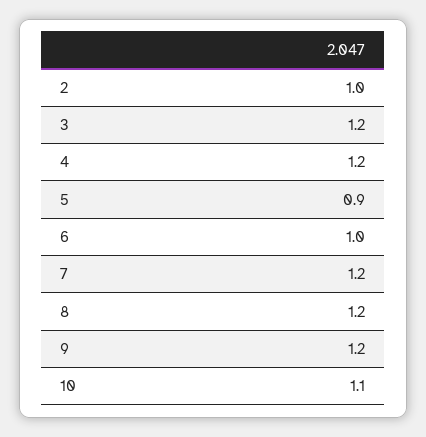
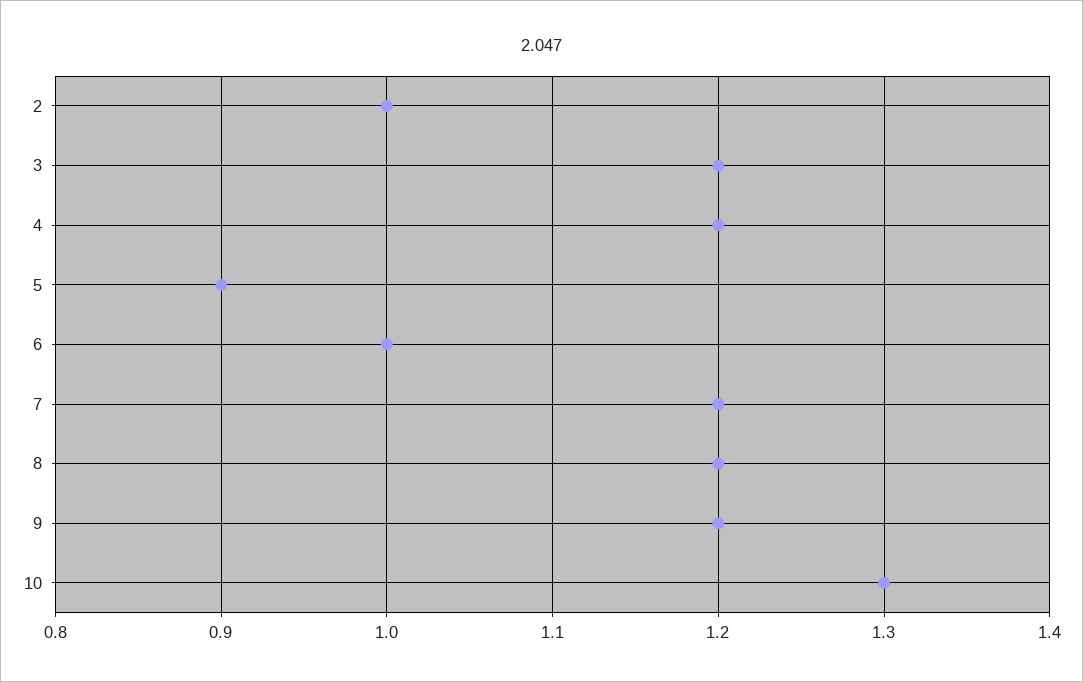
10: 1.1 -> 1.3

